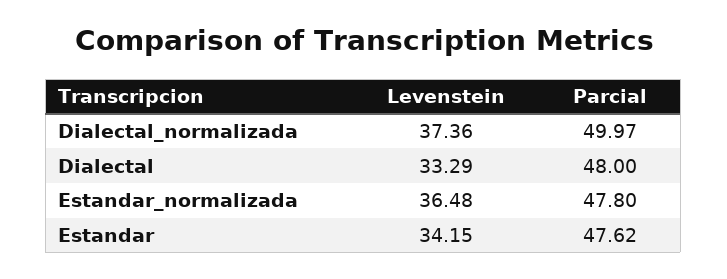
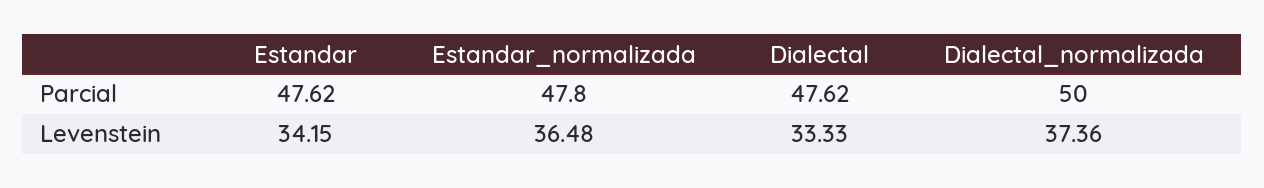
Parcial, Dialectal_normalizada: 49.97 -> 50
Levenstein, Dialectal: 33.29 -> 33.33
Parcial, Dialectal: 48 -> 47.62

